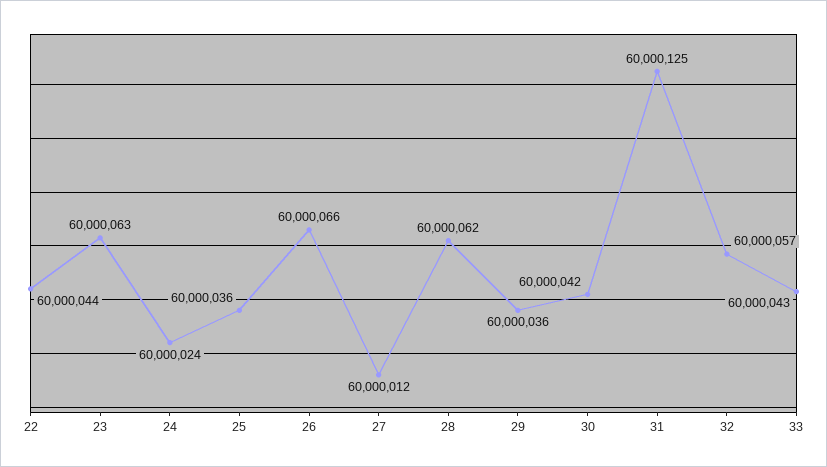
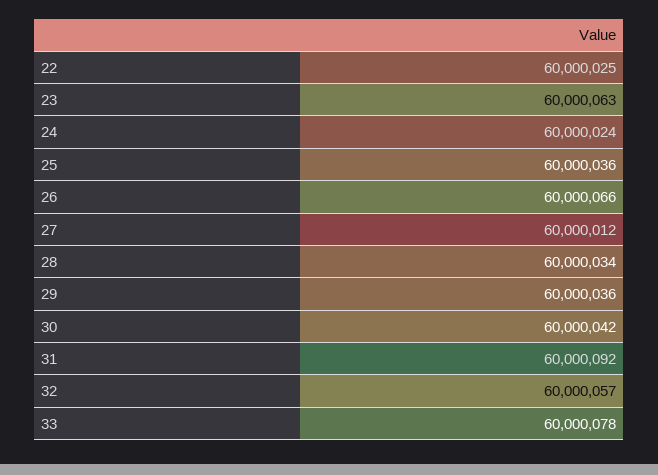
22: 60000044 -> 60000025
28: 60000062 -> 60000034
31: 60000125 -> 60000092
33: 60000043 -> 60000078

